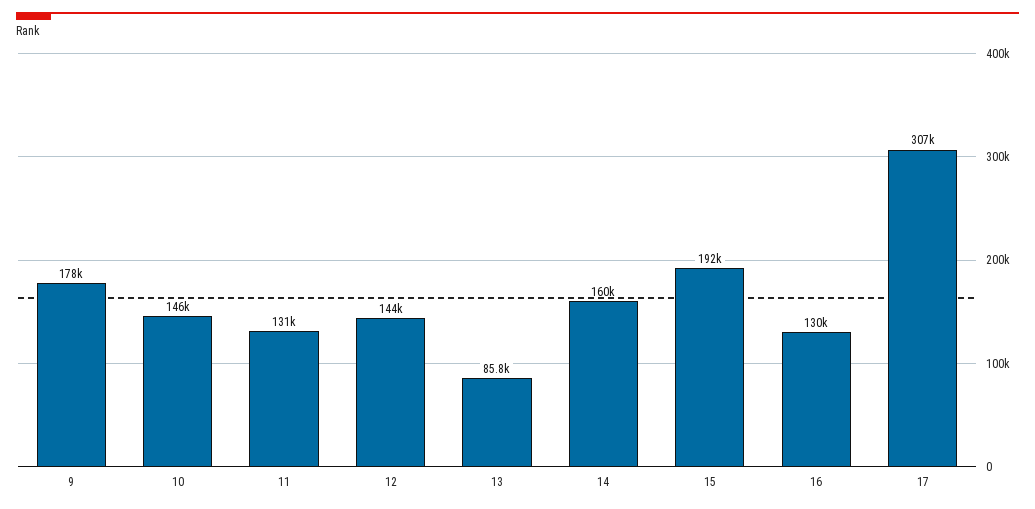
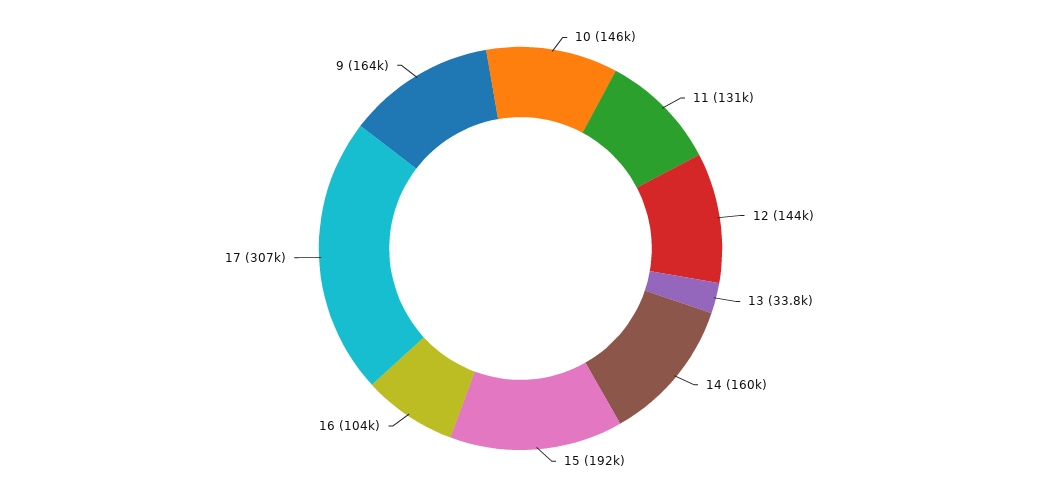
9: 178000 -> 164000
13: 85800 -> 33800
16: 130000 -> 104000

